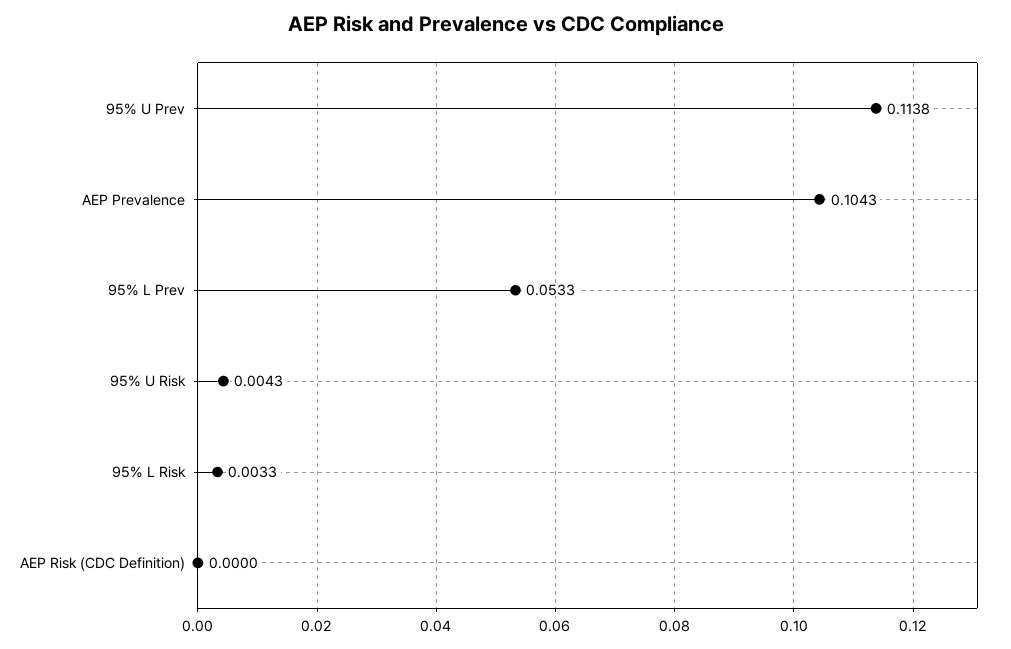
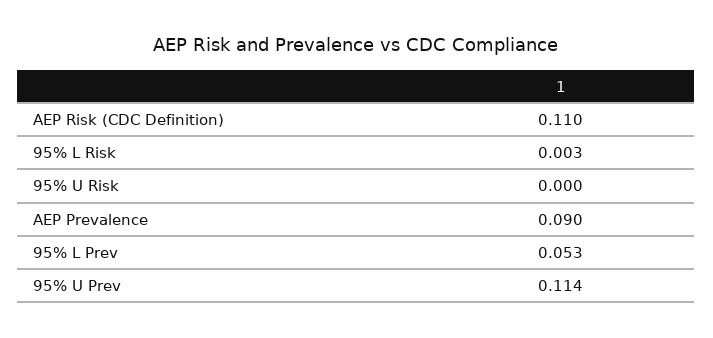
AEP Prevalence: 0.1043 -> 0.09
95% U Risk: 0.0043 -> 0
AEP Risk (CDC Definition): 0 -> 0.11

